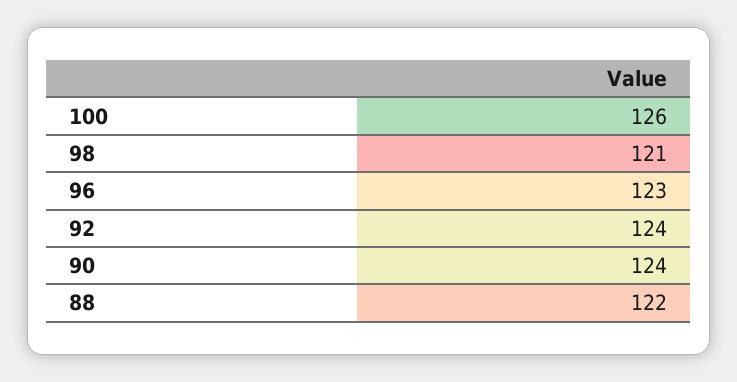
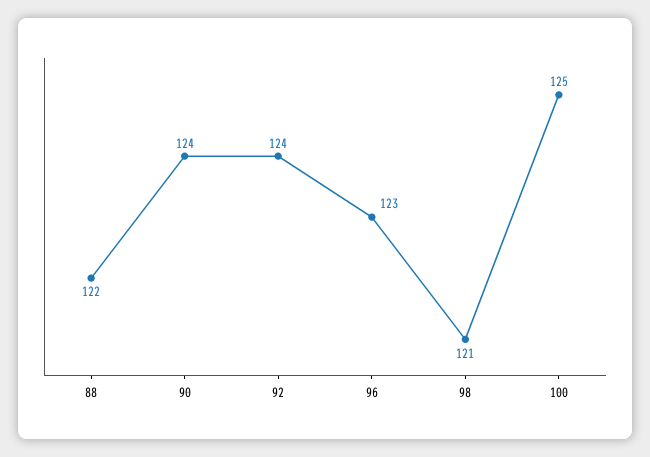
100: 126 -> 125

